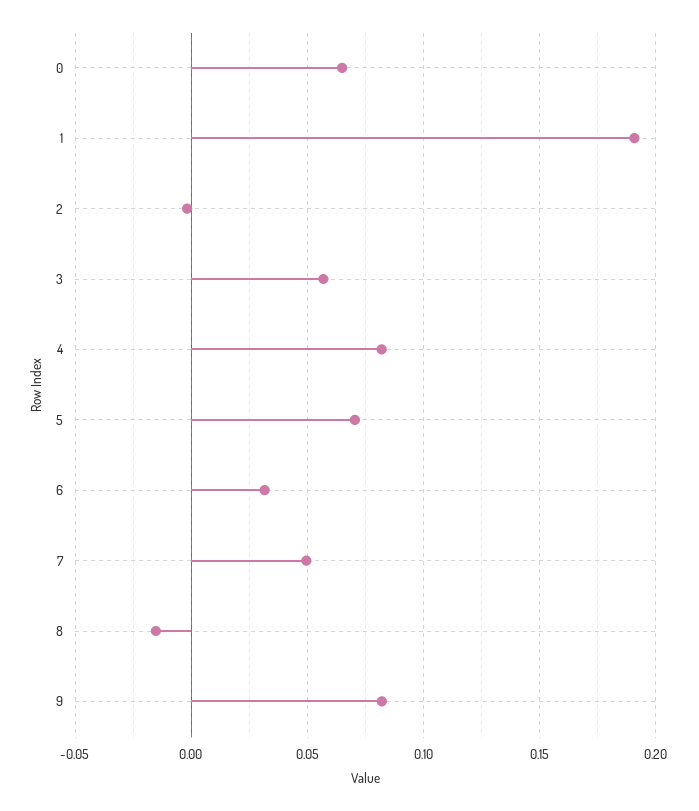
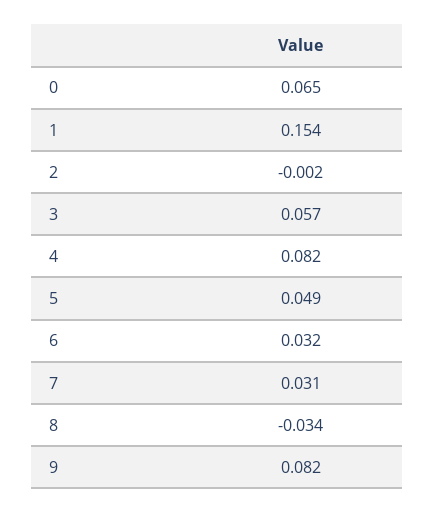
1: 0.19 -> 0.154
5: 0.07 -> 0.049
7: 0.05 -> 0.031
8: -0.015 -> -0.034

